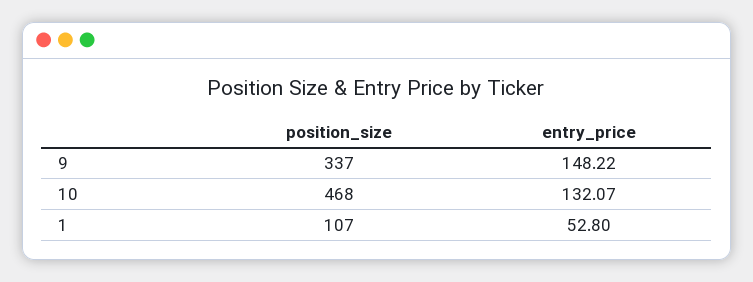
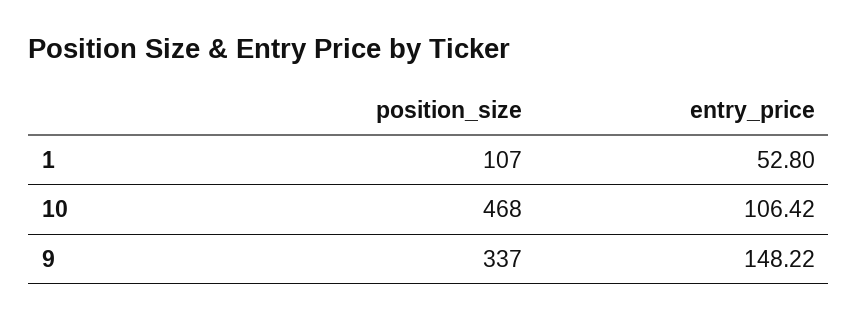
entry_price, 10: 132.07 -> 106.42

